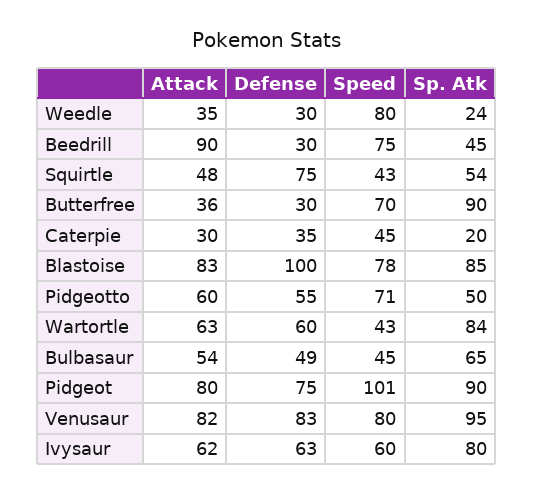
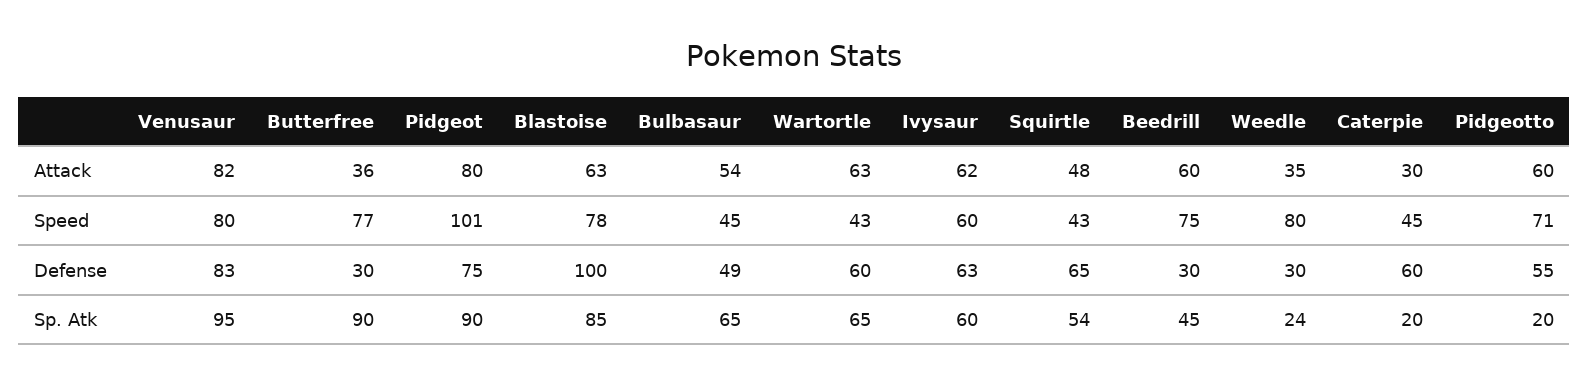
Attack, Beedrill: 90 -> 60
Defense, Squirtle: 75 -> 65
Speed, Butterfree: 70 -> 77
Defense, Caterpie: 35 -> 60
Attack, Blastoise: 83 -> 63
Sp. Atk, Pidgeotto: 50 -> 20
Sp. Atk, Wartortle: 84 -> 65
Sp. Atk, Ivysaur: 80 -> 60

